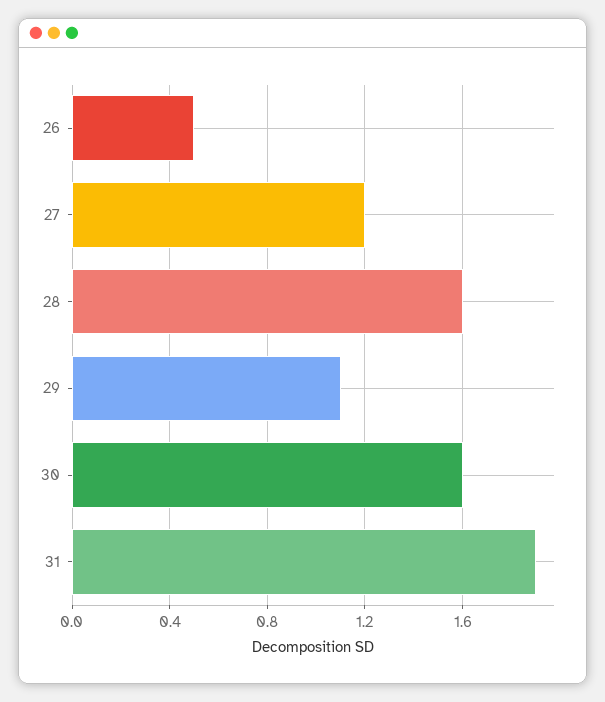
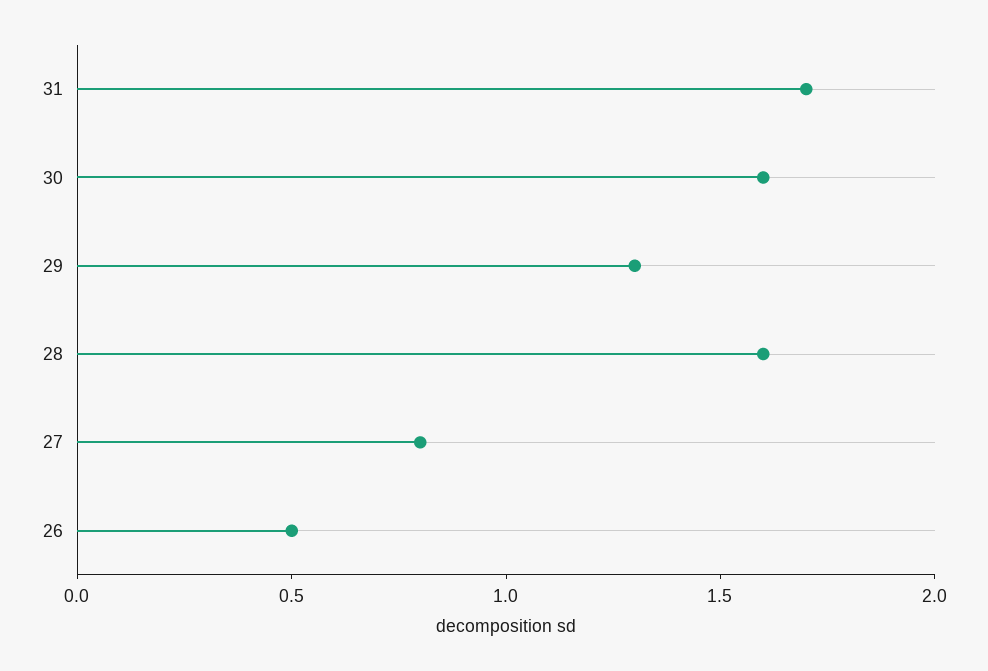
27: 1.2 -> 0.8
29: 1.1 -> 1.3
31: 1.9 -> 1.7

